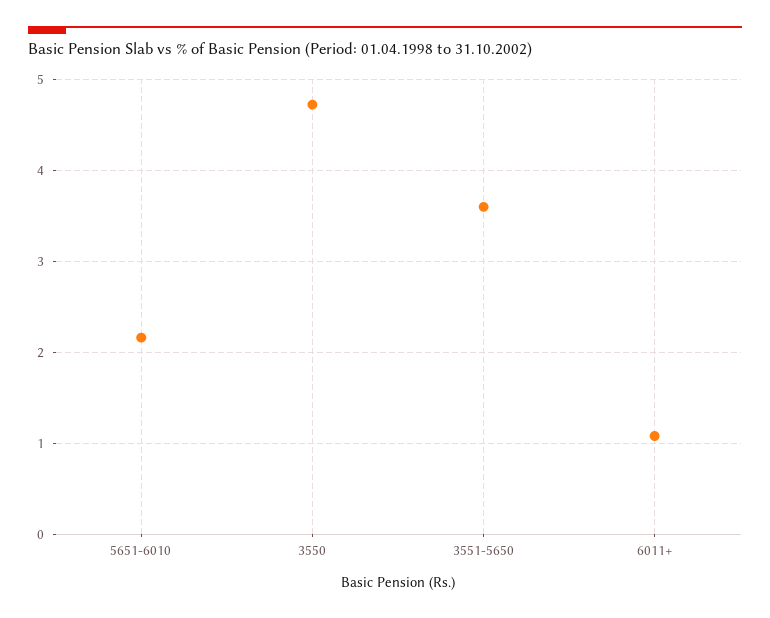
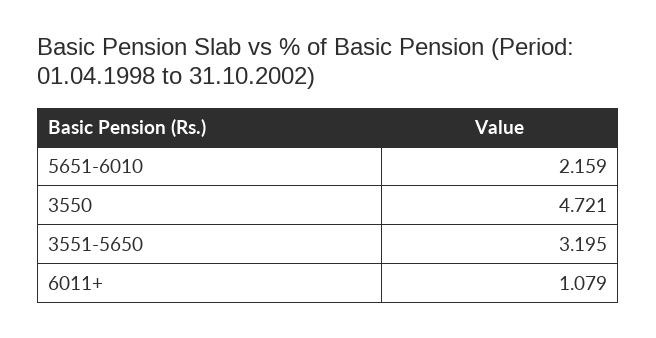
3551-5650: 3.6 -> 3.195

